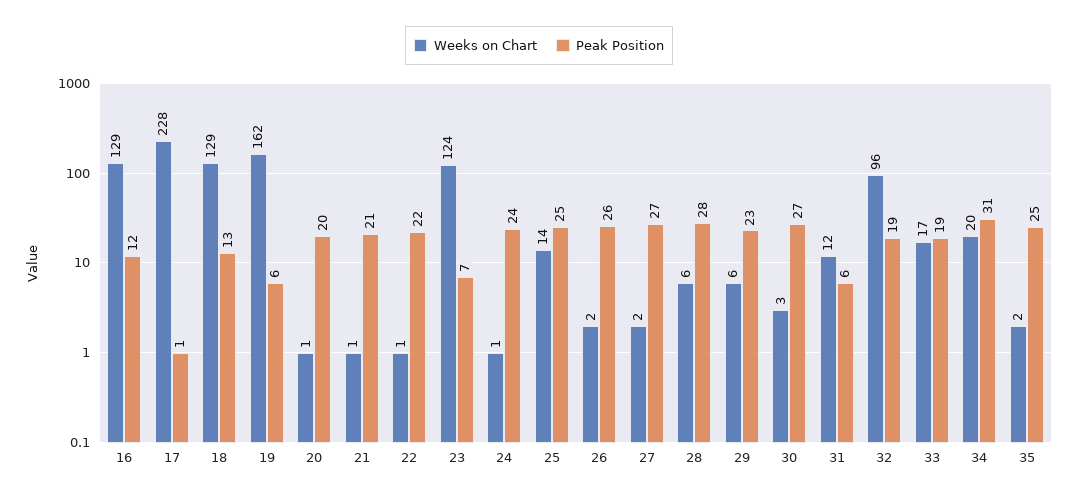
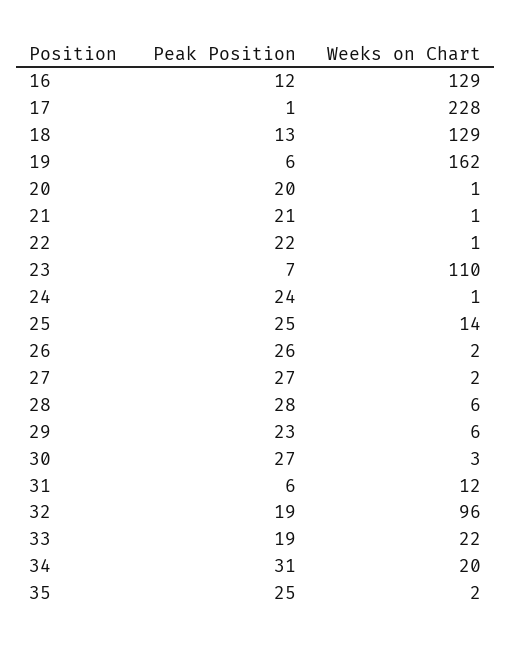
Weeks on Chart, 23: 124 -> 110
Weeks on Chart, 33: 17 -> 22

